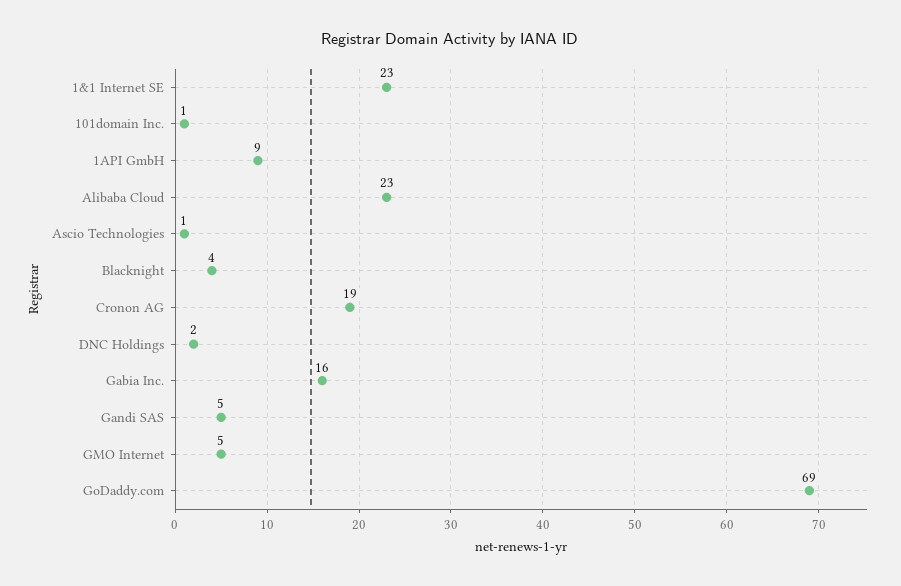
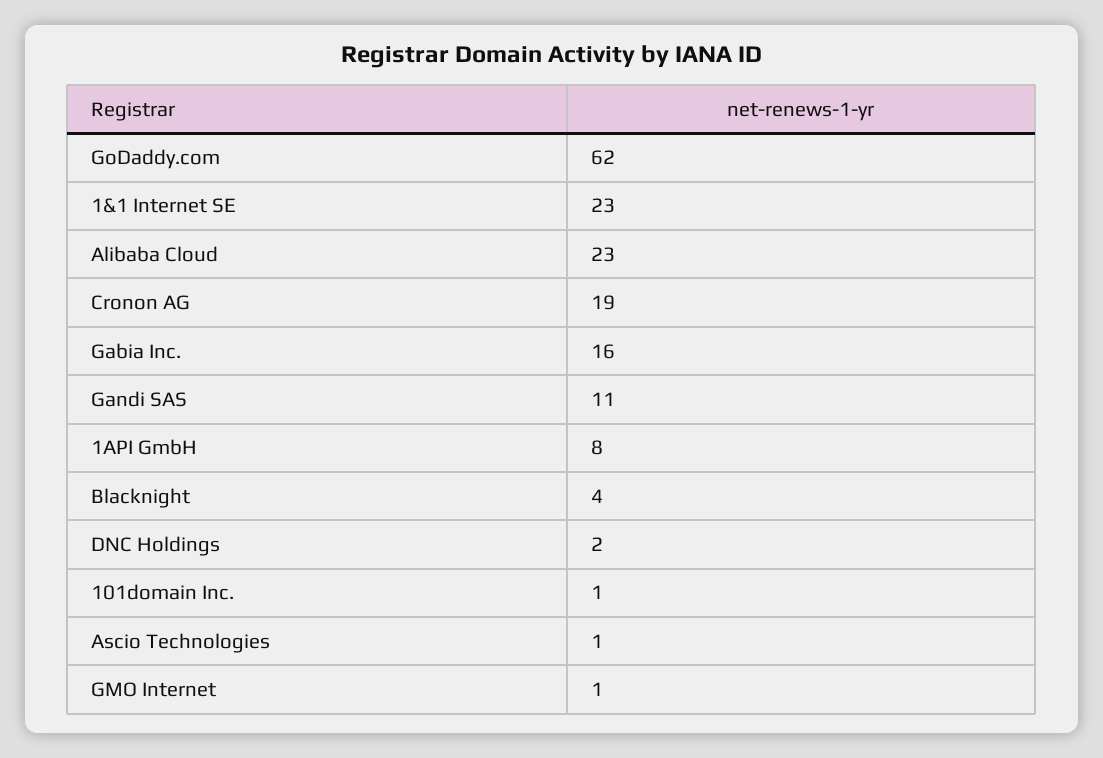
1API GmbH: 9 -> 8
Gandi SAS: 5 -> 11
GMO Internet: 5 -> 1
GoDaddy.com: 69 -> 62

